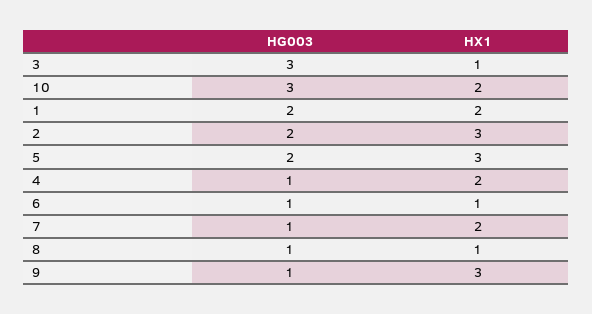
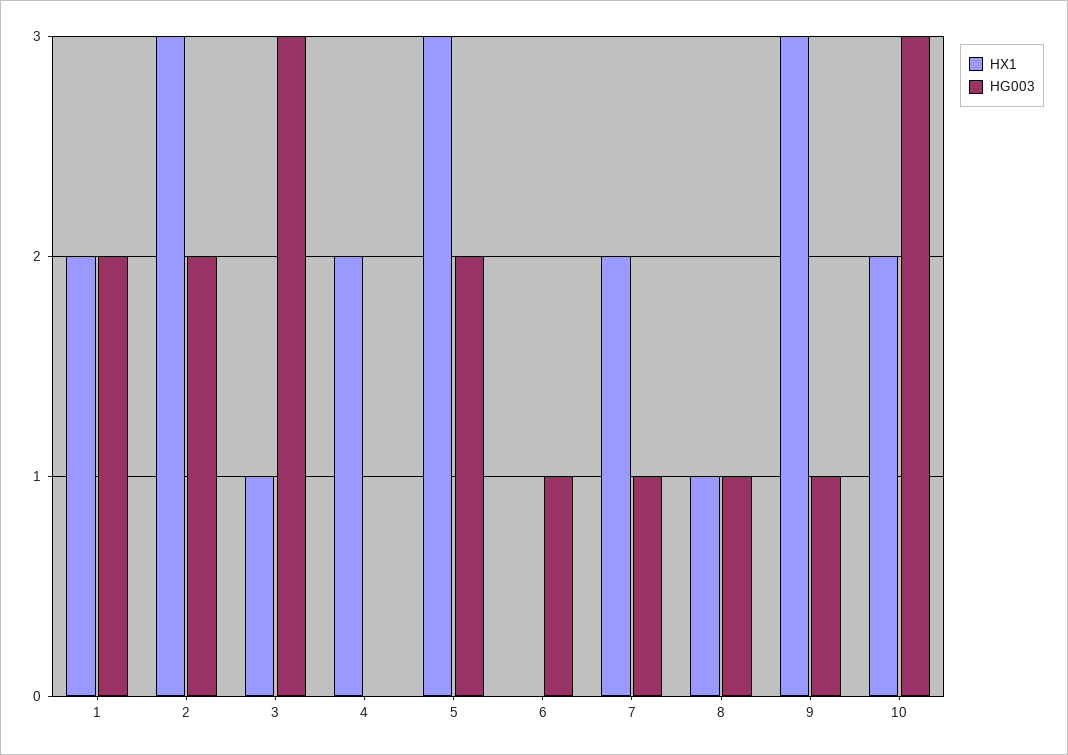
HG003, 4: 1 -> 0
HX1, 6: 1 -> 0

